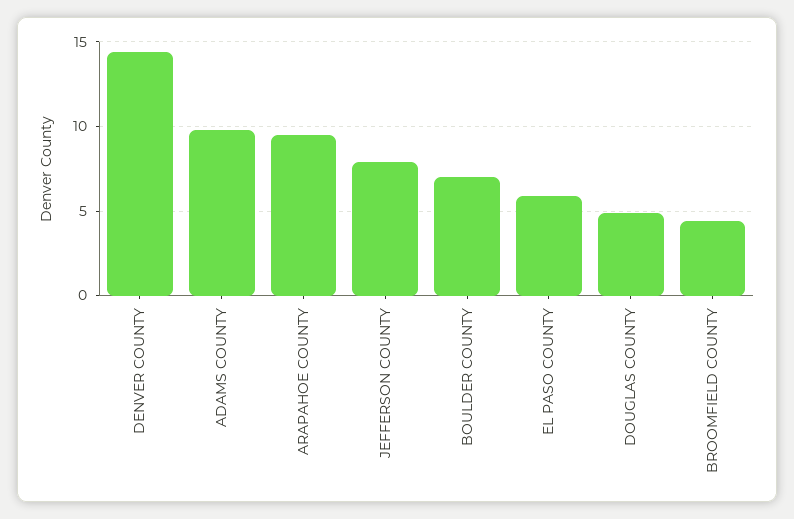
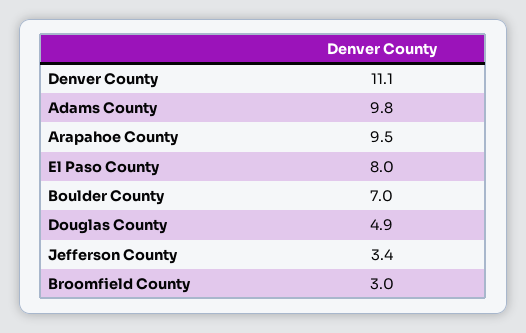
DENVER COUNTY: 14.5 -> 11.1
JEFFERSON COUNTY: 8 -> 3.4
EL PASO COUNTY: 6 -> 8
BROOMFIELD COUNTY: 4.5 -> 3

